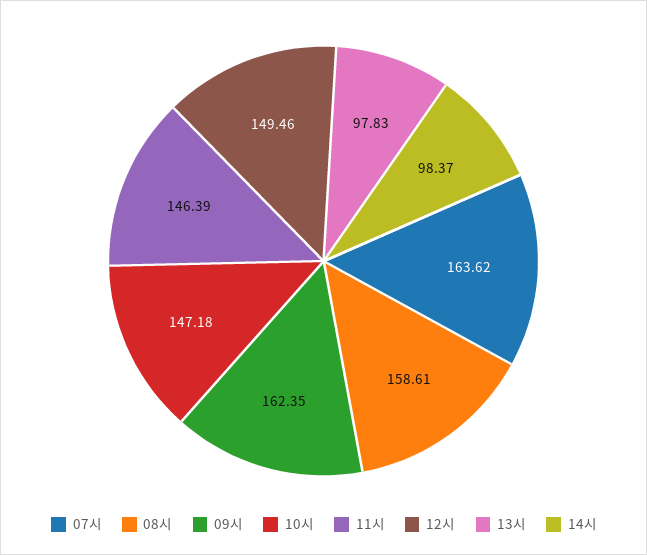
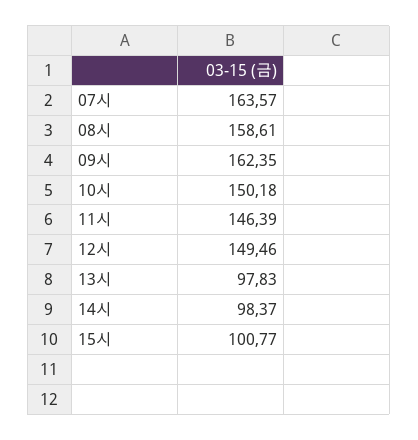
07시: 163.62 -> 163.57
10시: 147.18 -> 150.18
15시: none -> 100.77

